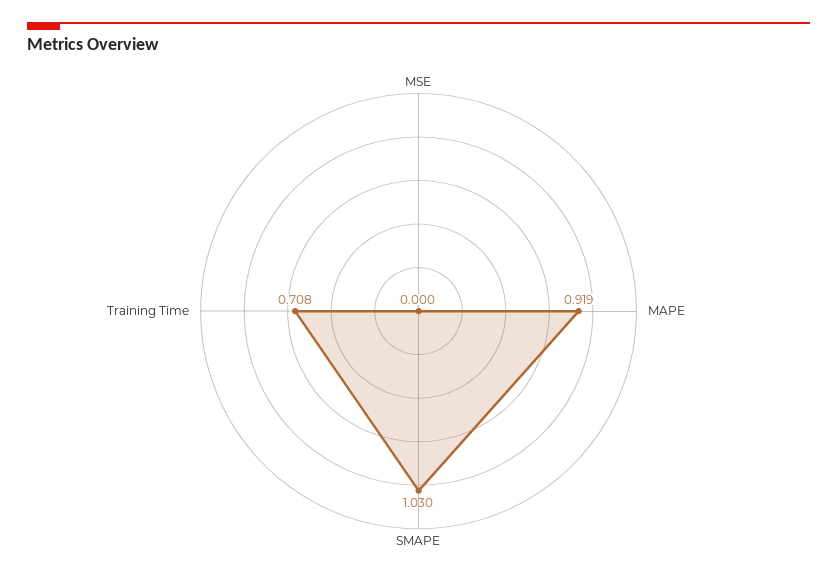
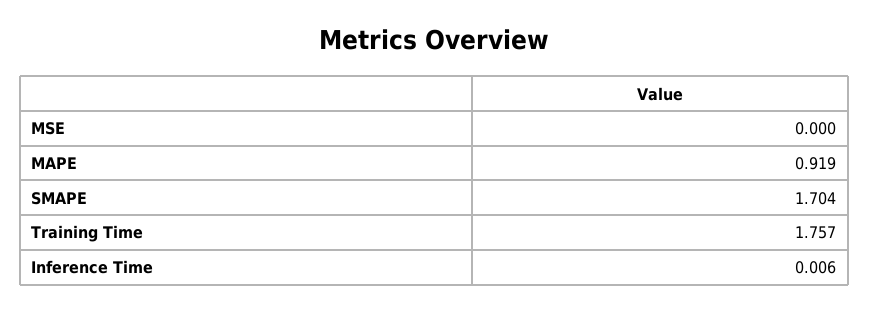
SMAPE: 1.03 -> 1.704
Training Time: 0.708 -> 1.757
Inference Time: none -> 0.006

